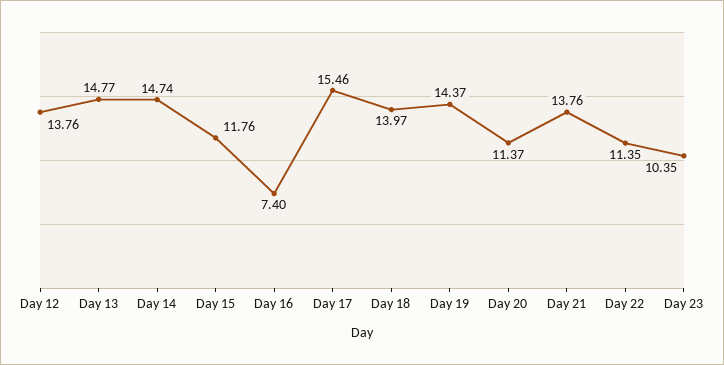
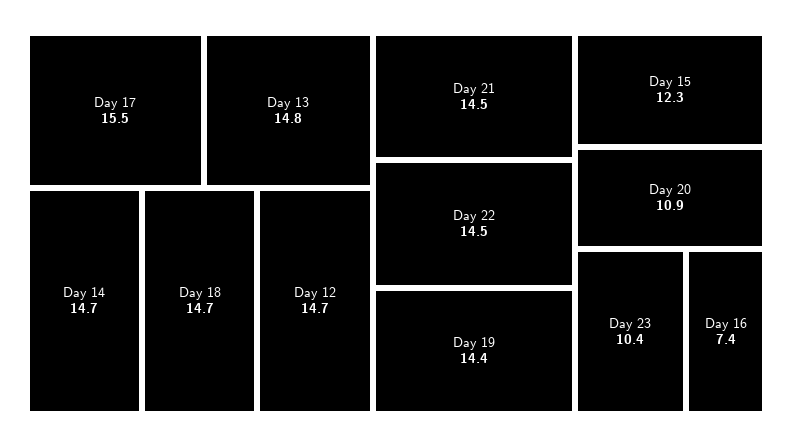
Day 12: 13.76 -> 14.7
Day 15: 11.76 -> 12.3
Day 18: 13.97 -> 14.7
Day 20: 11.37 -> 10.9
Day 21: 13.76 -> 14.5
Day 22: 11.35 -> 14.5

